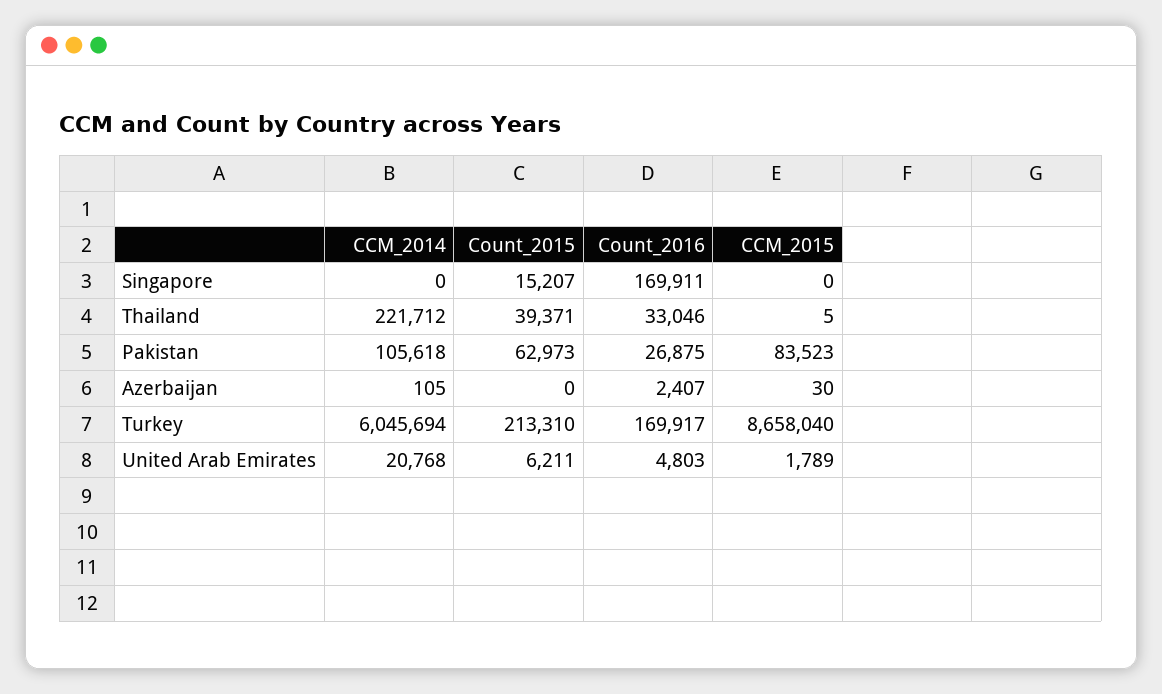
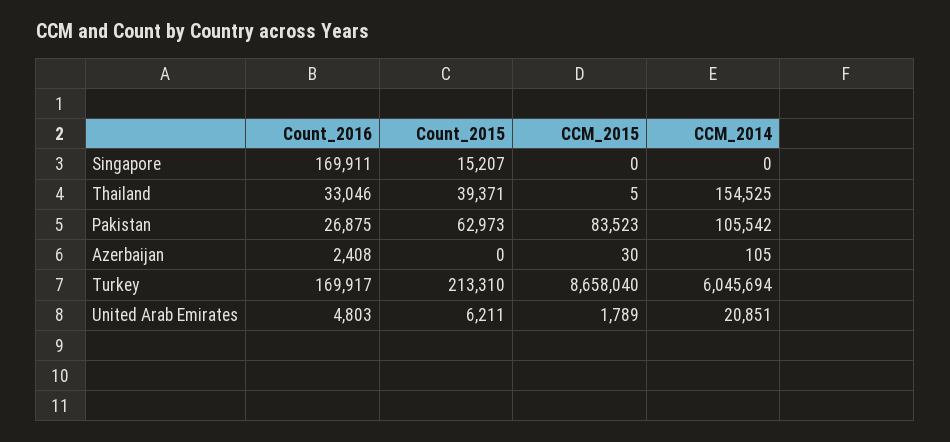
CCM_2014, Thailand: 221712 -> 154525
CCM_2014, Pakistan: 105618 -> 105542
Count_2016, Azerbaijan: 2407 -> 2408
CCM_2014, United Arab Emirates: 20768 -> 20851

